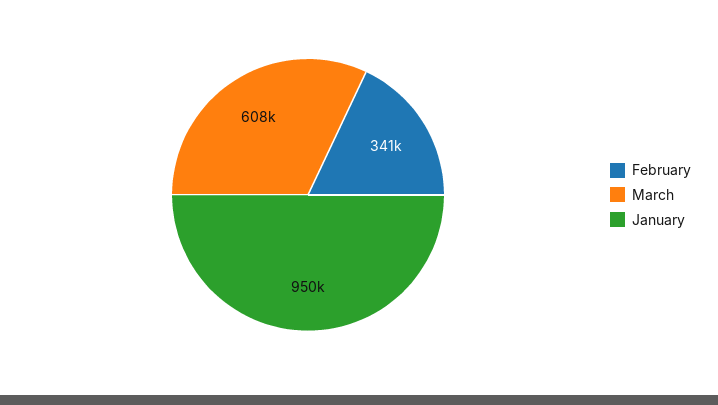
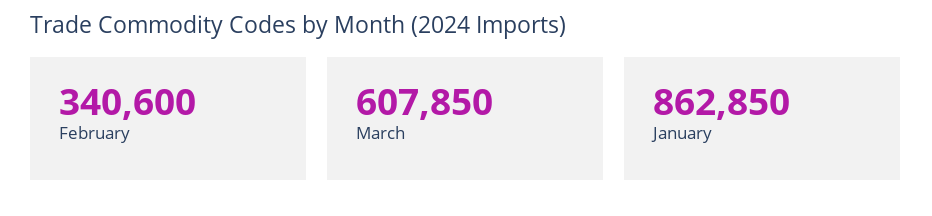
January: 950000 -> 862850

